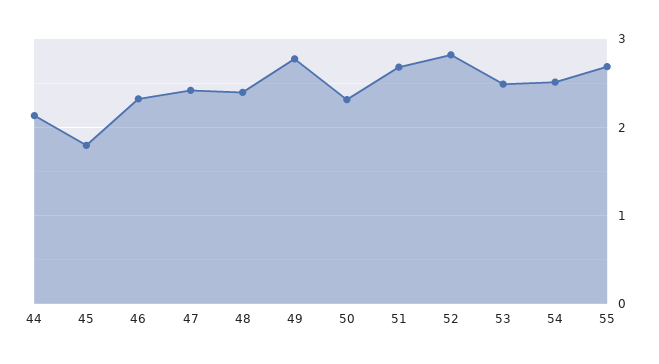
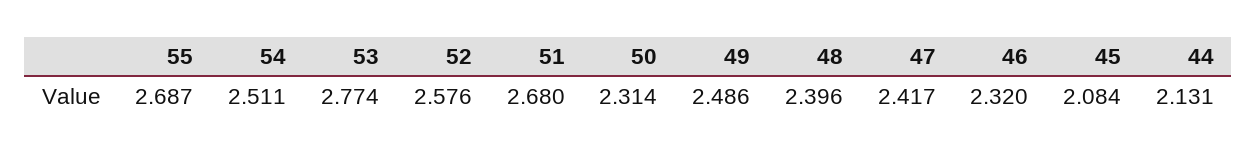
45: 1.8 -> 2.084
49: 2.8 -> 2.486
52: 2.8 -> 2.576
53: 2.5 -> 2.774

